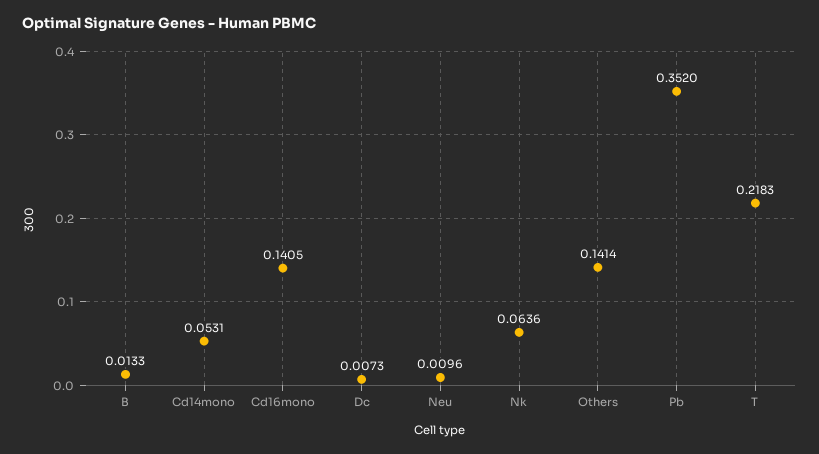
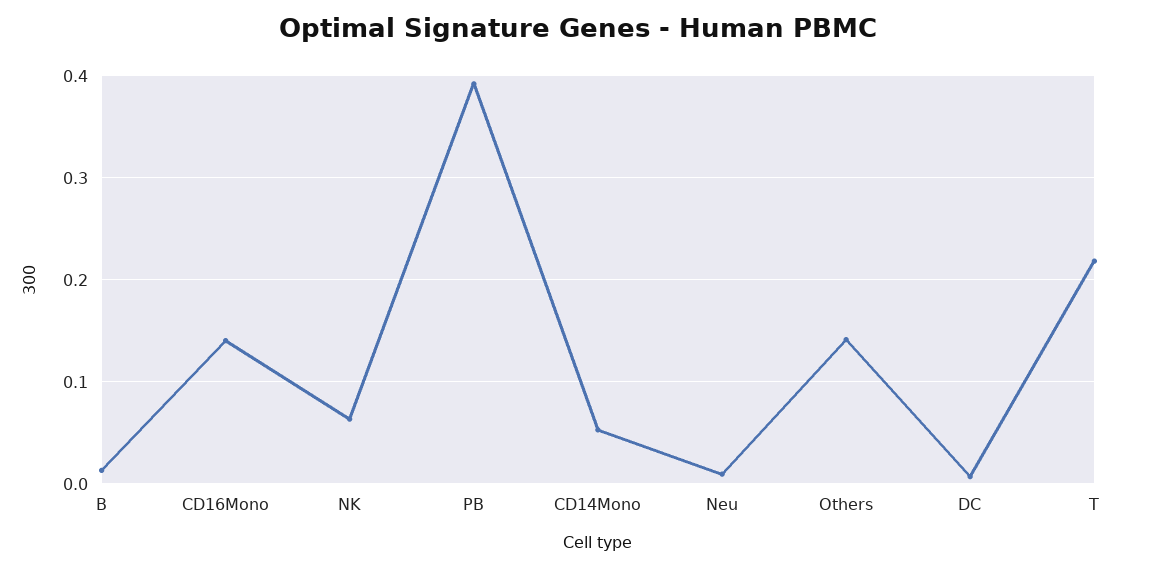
Pb: 0.352 -> 0.39

